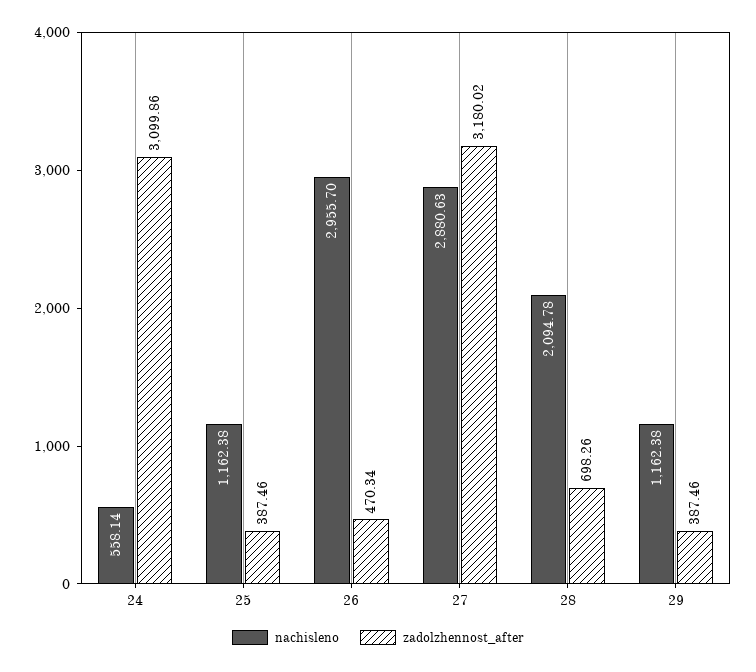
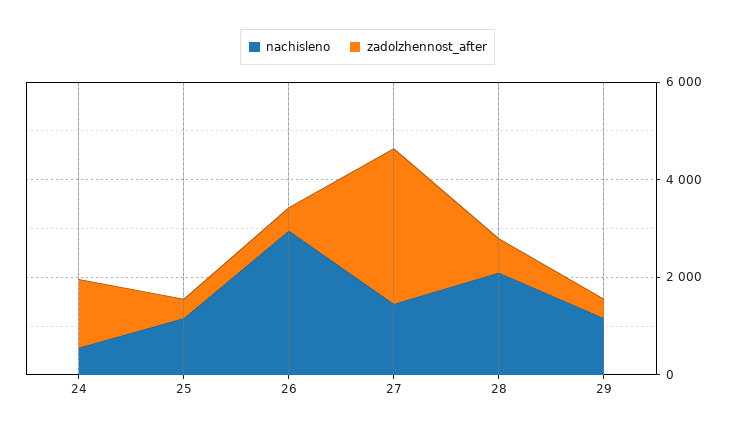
zadolzhennost_after, 24: 3099.86 -> 1500
nachisleno, 27: 2880.63 -> 1500

